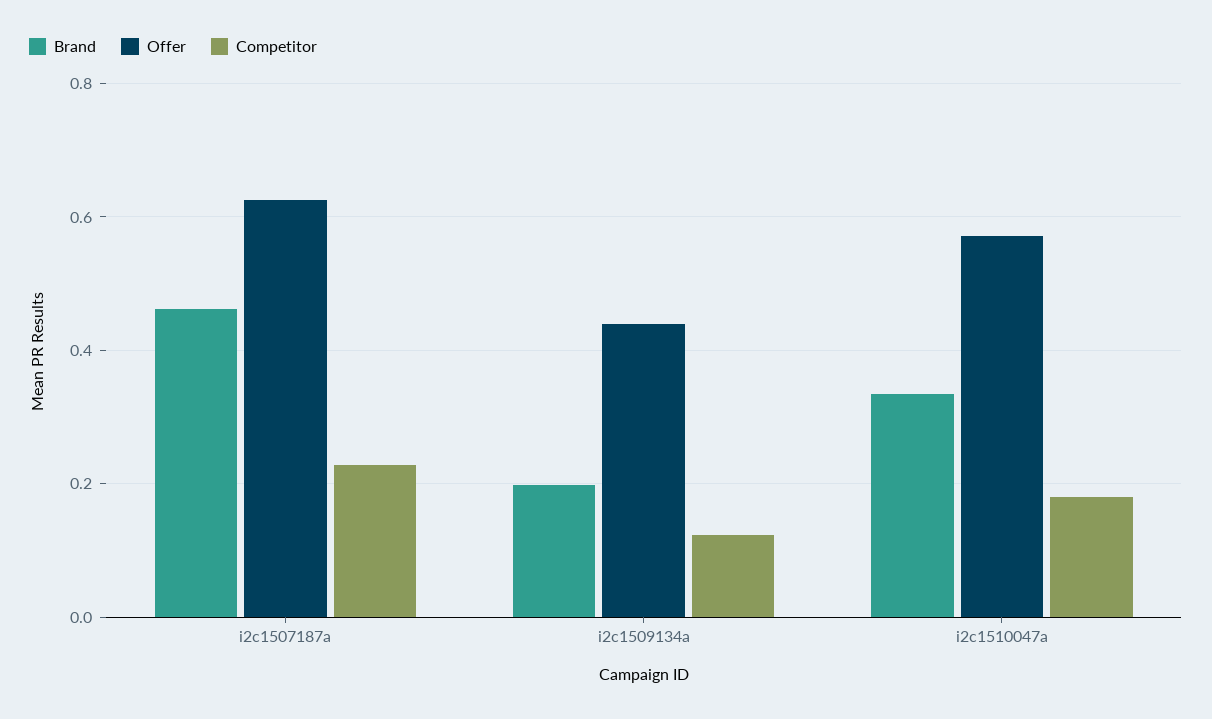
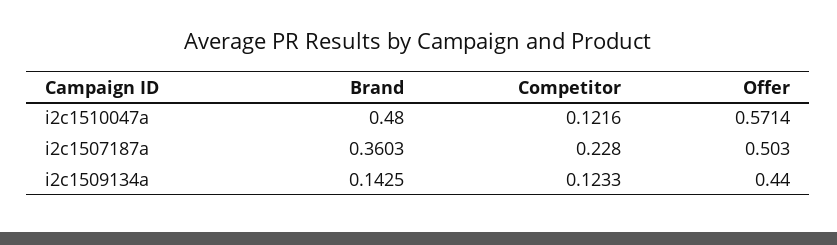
Brand, i2c1507187a: 0.46 -> 0.3603
Offer, i2c1507187a: 0.62 -> 0.503
Brand, i2c1509134a: 0.2 -> 0.1425
Brand, i2c1510047a: 0.34 -> 0.48
Competitor, i2c1510047a: 0.18 -> 0.1216

